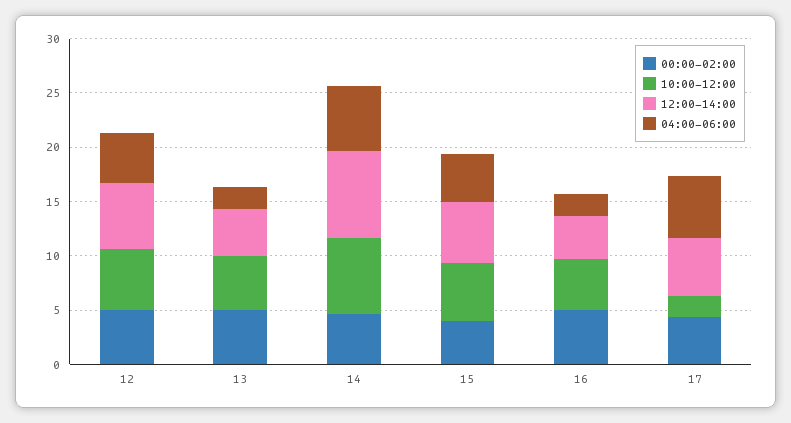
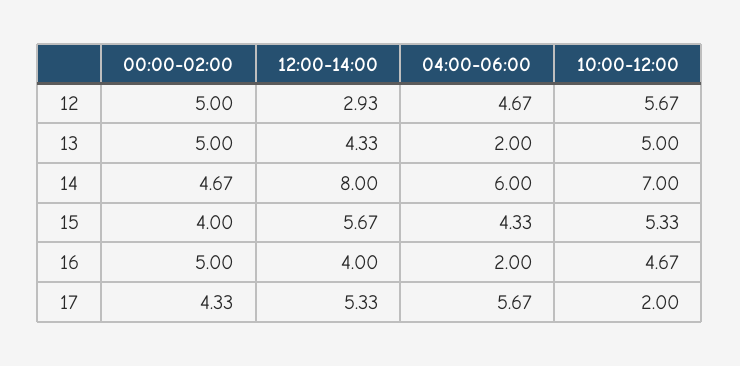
12:00-14:00, 12: 6 -> 2.93

